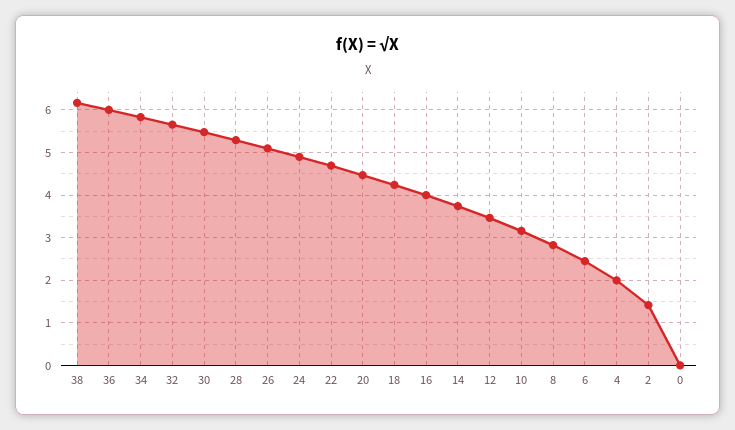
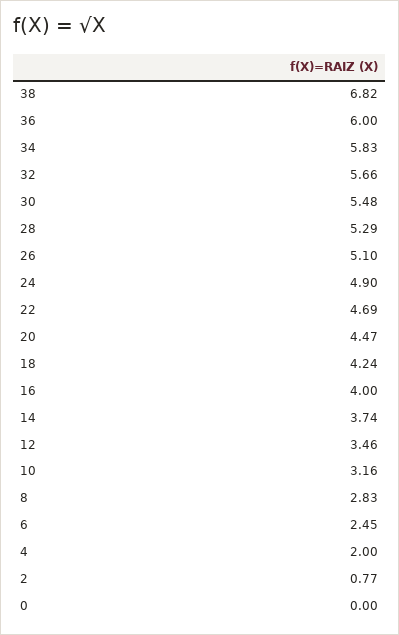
38: 6.2 -> 6.82
2: 1.4 -> 0.77

